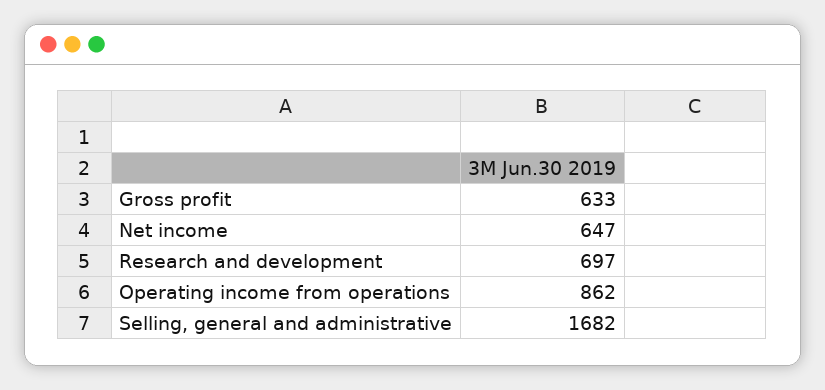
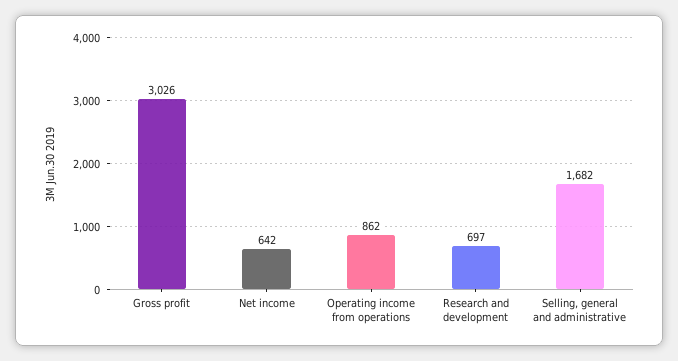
Gross profit: 633 -> 3026
Net income: 647 -> 642

